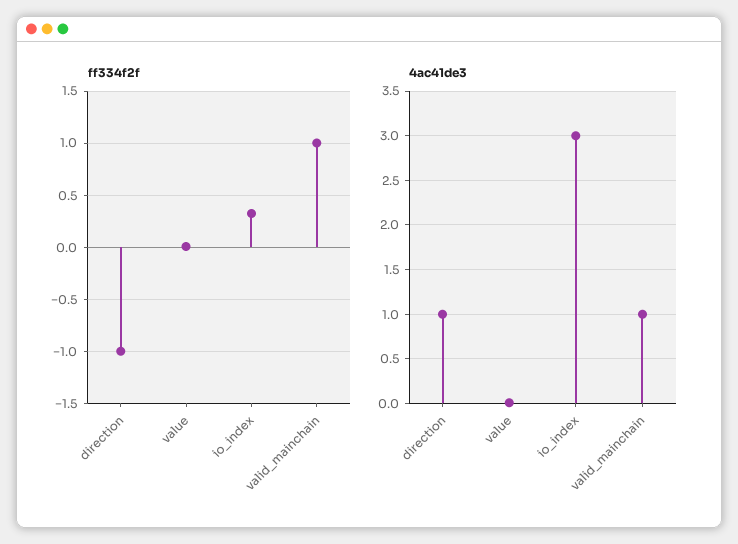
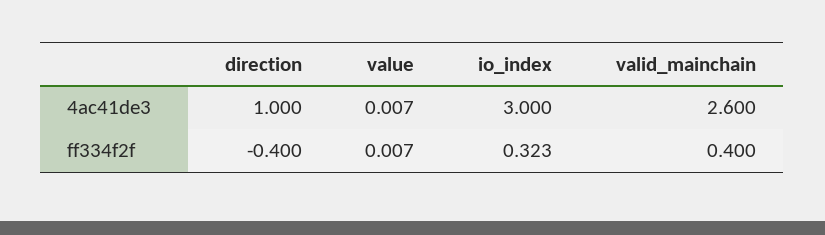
ff334f2f, direction: -1 -> -0.4
ff334f2f, valid_mainchain: 1 -> 0.4
4ac41de3, valid_mainchain: 1 -> 2.6

